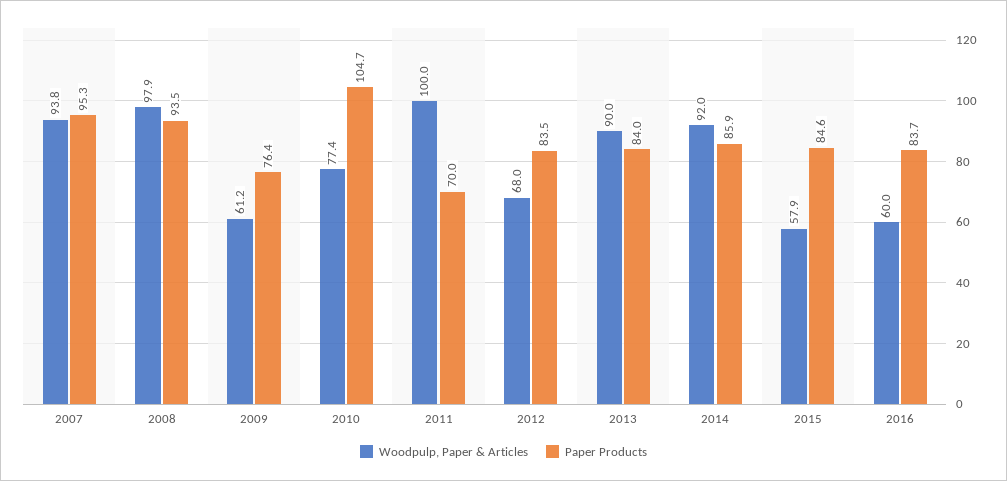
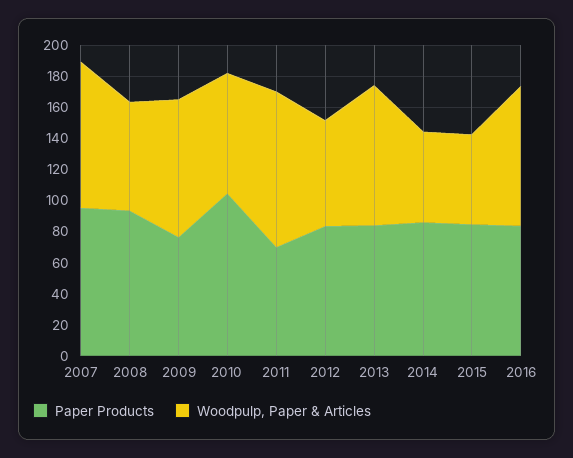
Woodpulp, Paper & Articles, 2008: 97.9 -> 70
Woodpulp, Paper & Articles, 2009: 61.2 -> 90
Woodpulp, Paper & Articles, 2014: 92 -> 60
Woodpulp, Paper & Articles, 2016: 60 -> 90

